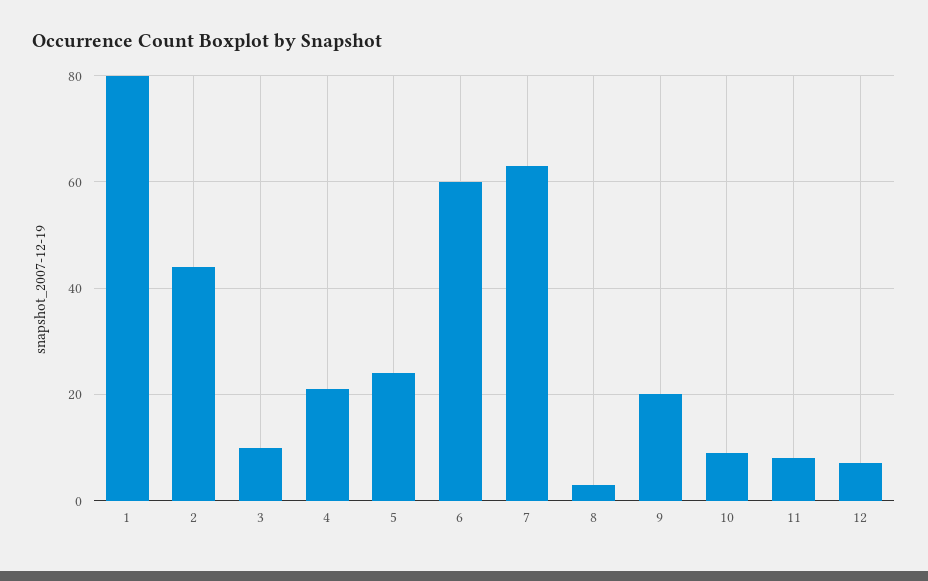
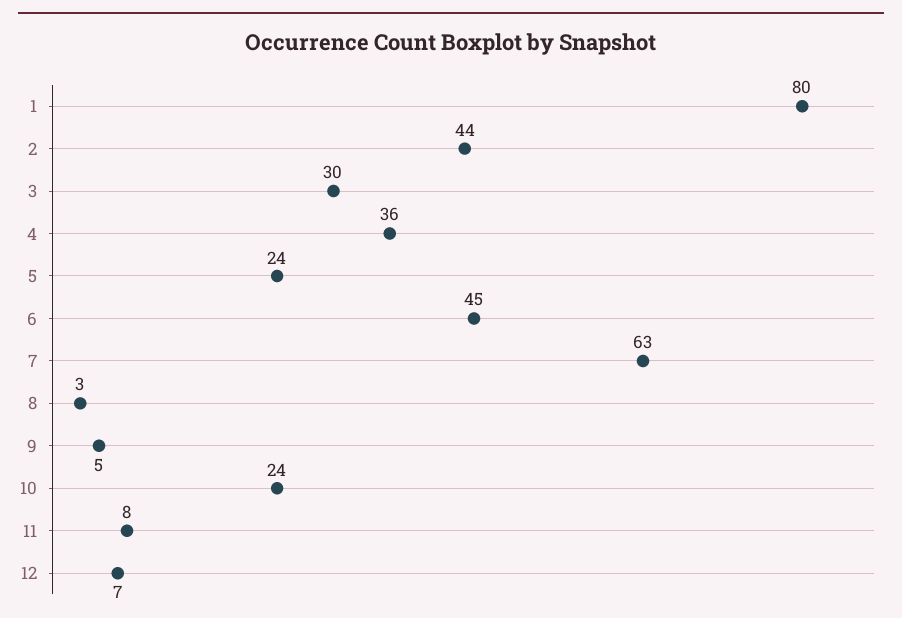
3: 10 -> 30
4: 20 -> 36
6: 60 -> 45
9: 20 -> 5
10: 10 -> 24

